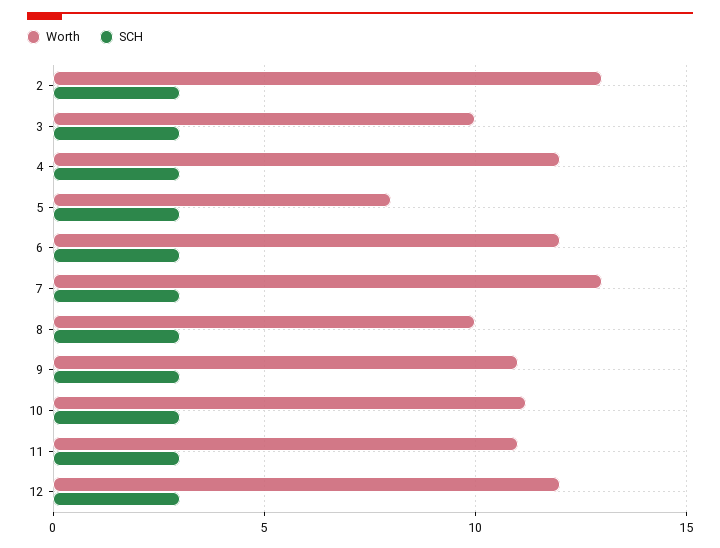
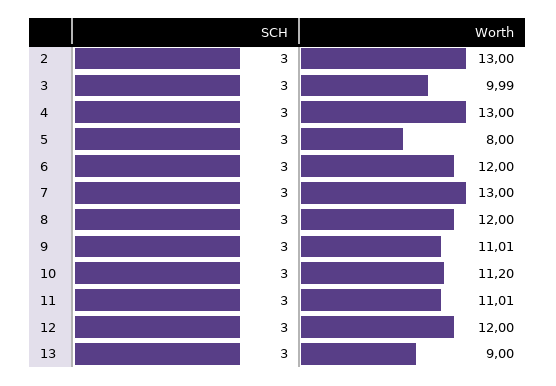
Worth, 4: 12 -> 13
Worth, 8: 10 -> 12
SCH, 13: none -> 3
Worth, 13: none -> 9

